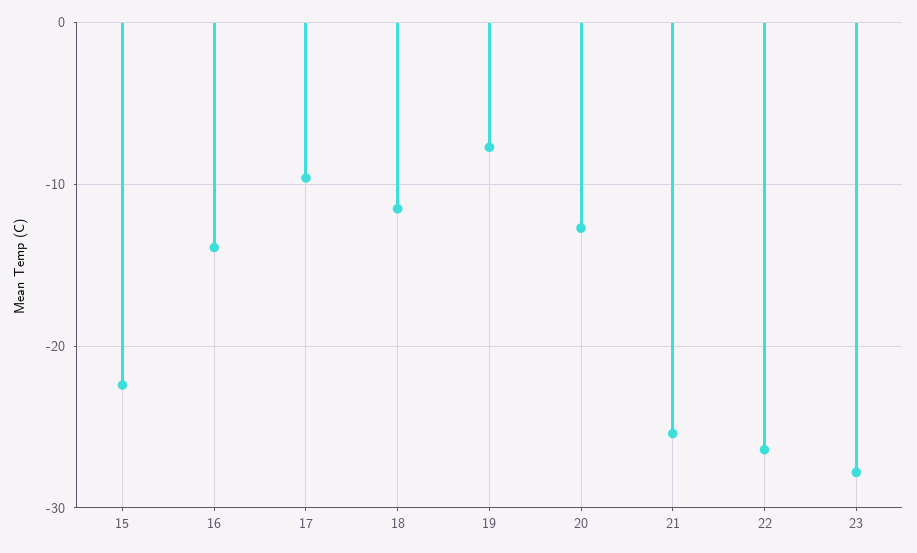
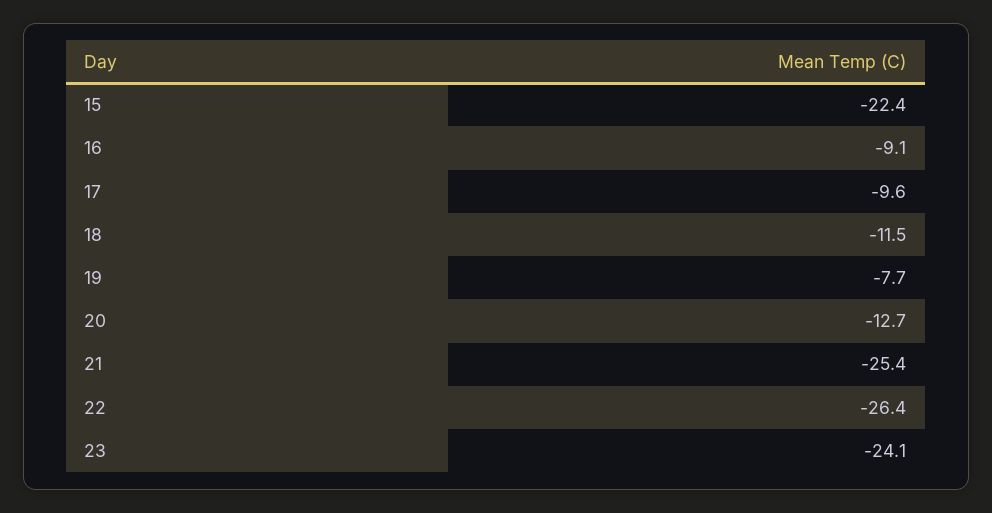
16: -14 -> -9.1
23: -28 -> -24.1

